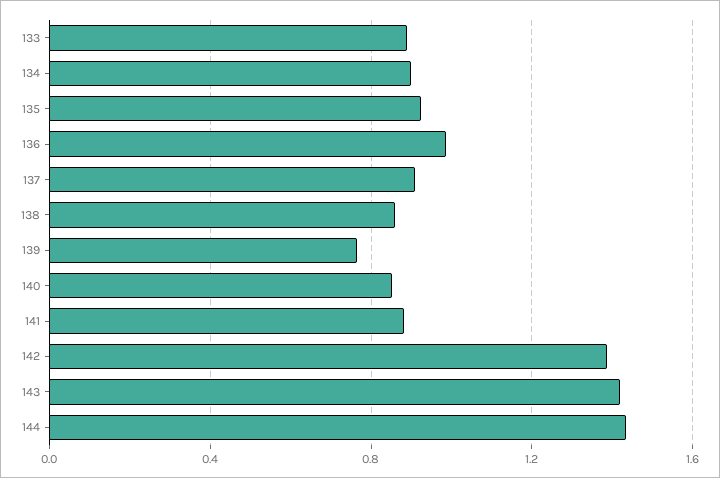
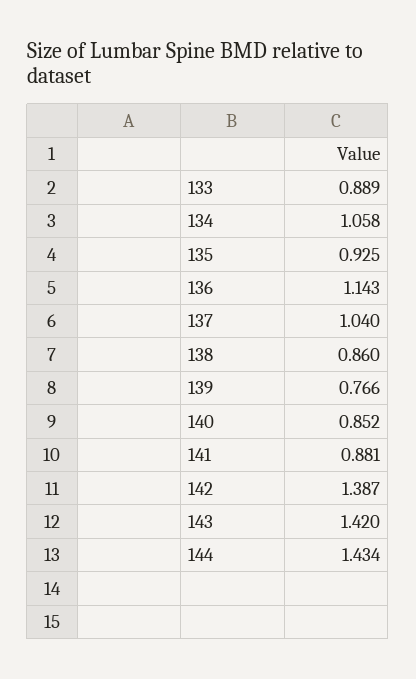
134: 0.9 -> 1.058
136: 1 -> 1.143
137: 0.9 -> 1.04

